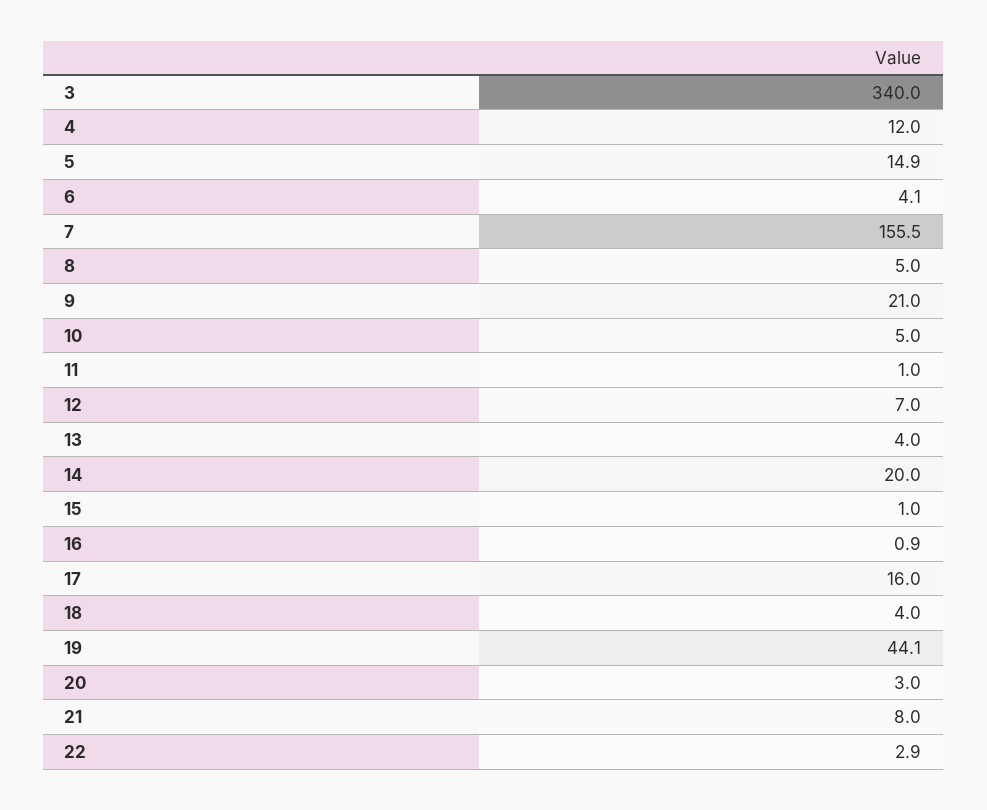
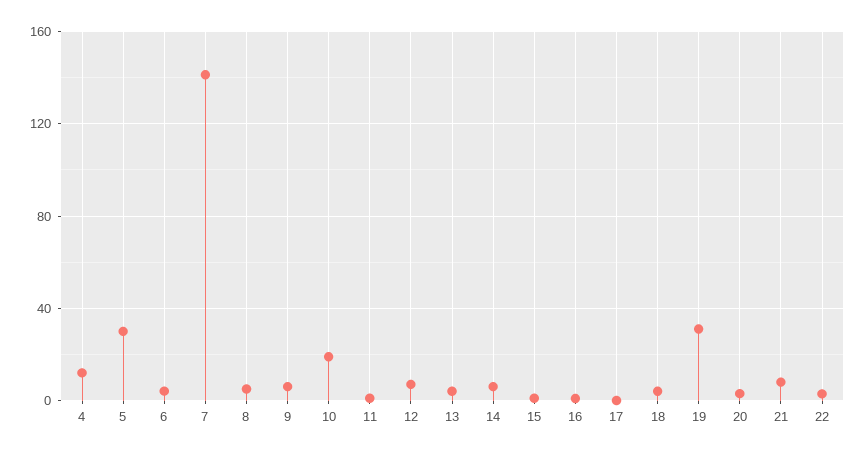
3: 340 -> none
5: 14.9 -> 30
7: 155.5 -> 140
9: 21 -> 5
10: 5 -> 20
14: 20 -> 5
17: 16 -> 0
19: 44.1 -> 30

